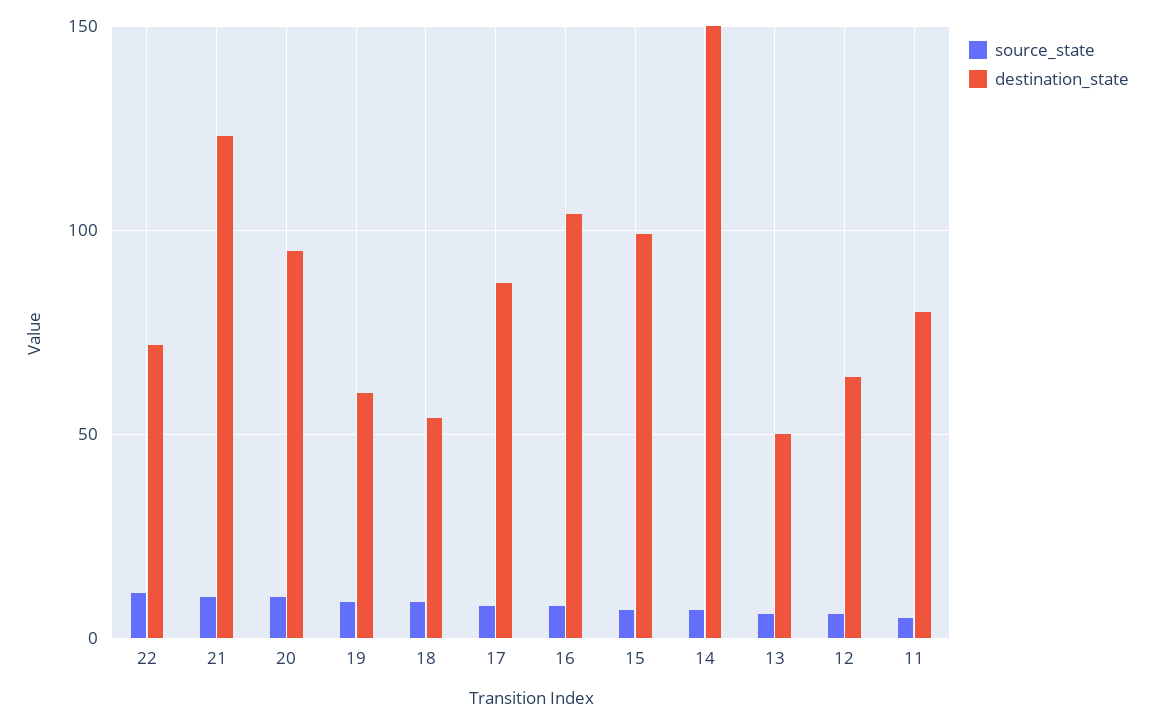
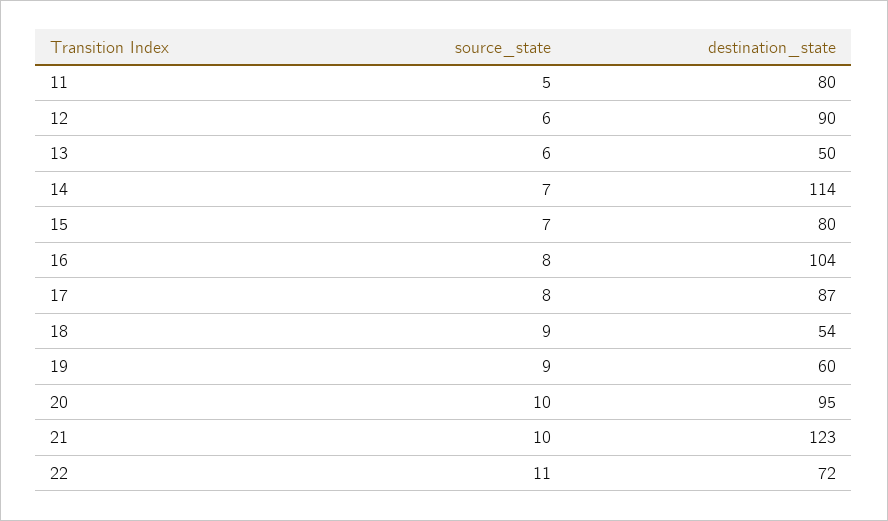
destination_state, 15: 100 -> 80
destination_state, 14: 150 -> 114
destination_state, 12: 65 -> 90

